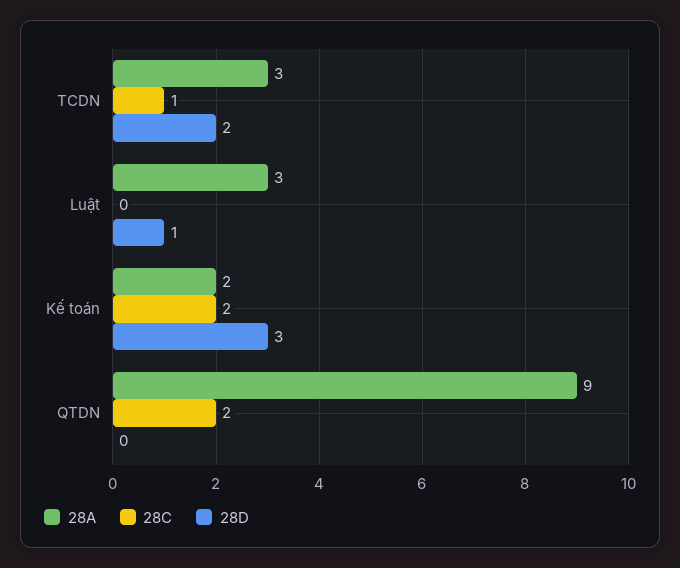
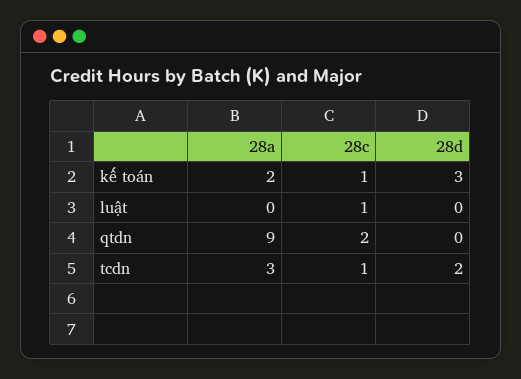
28A, Luật: 3 -> 0
28C, Luật: 0 -> 1
28D, Luật: 1 -> 0
28C, Kế toán: 2 -> 1

